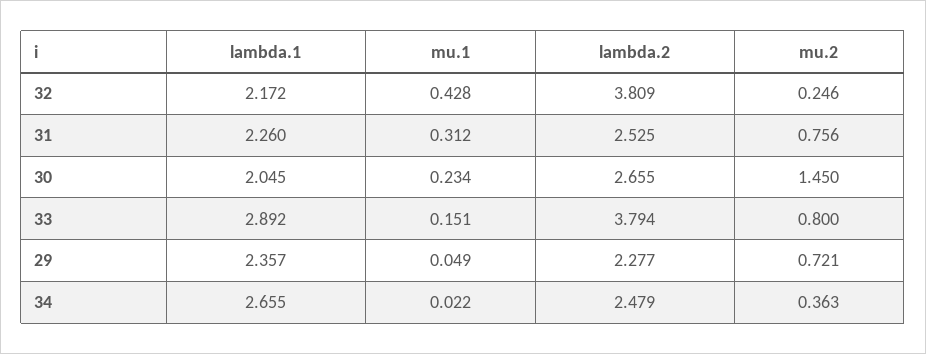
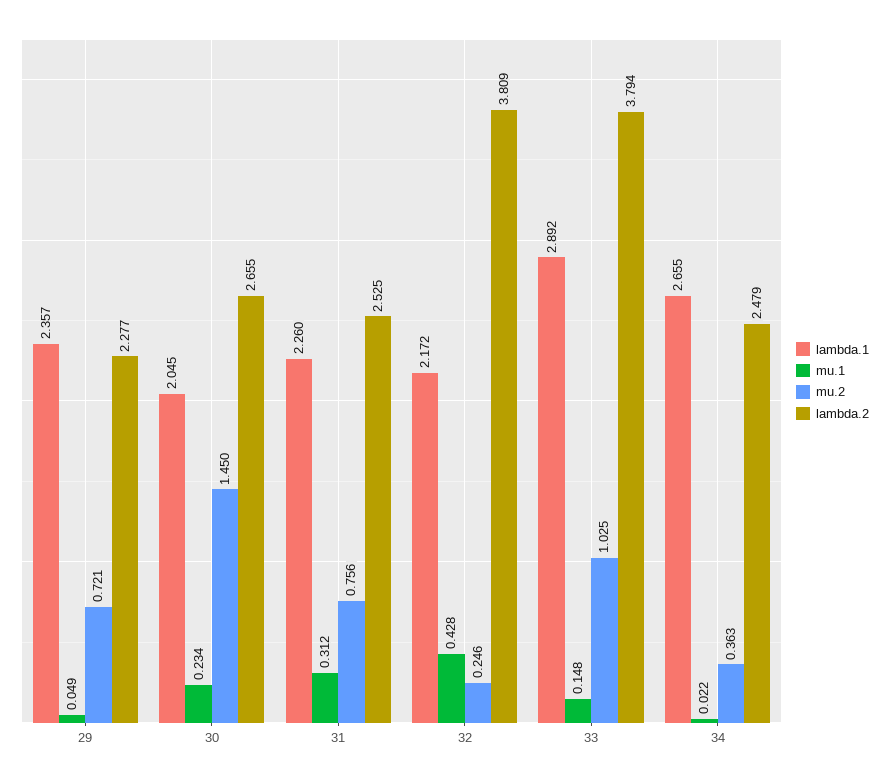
mu.1, 33: 0.151 -> 0.148
mu.2, 33: 0.8 -> 1.025

